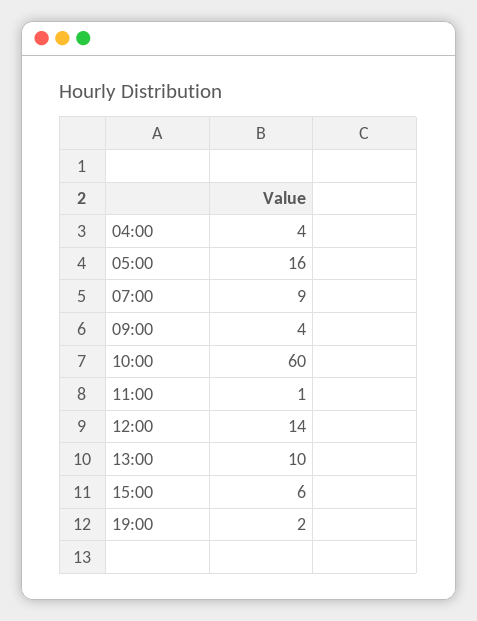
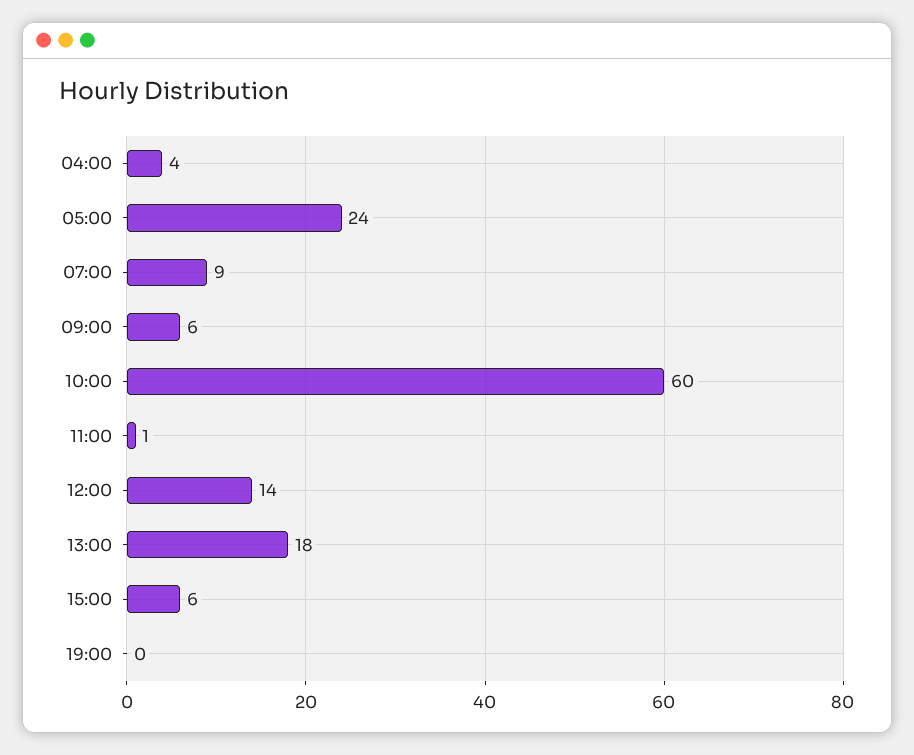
05:00: 16 -> 24
09:00: 4 -> 6
13:00: 10 -> 18
19:00: 2 -> 0

